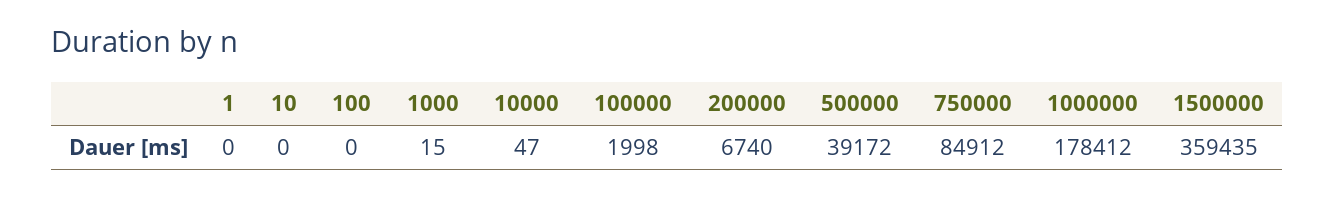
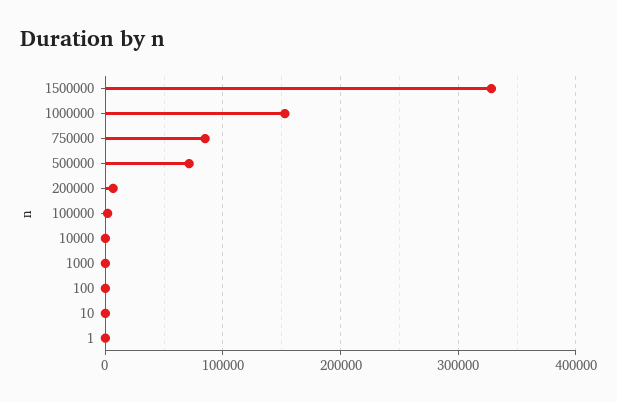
500000: 39172 -> 70000
1000000: 178412 -> 150000
1500000: 359435 -> 330000

